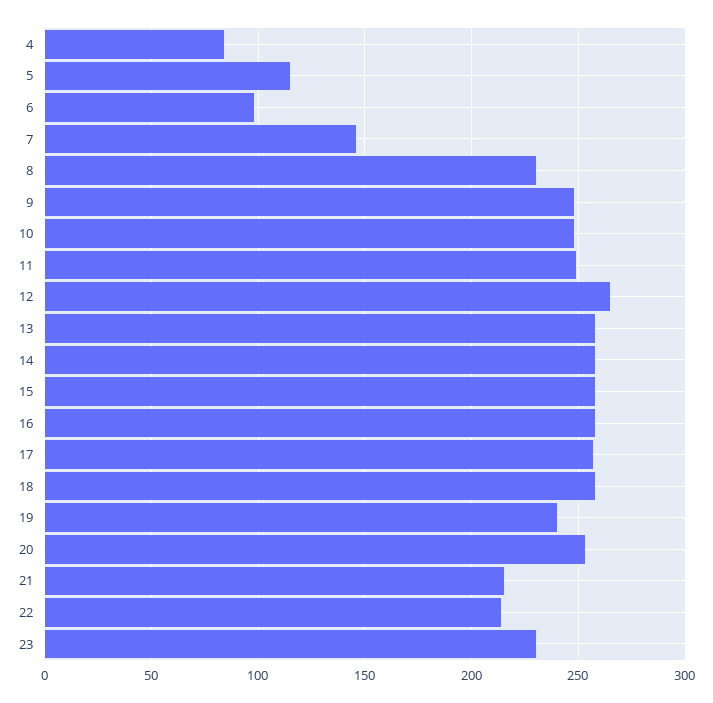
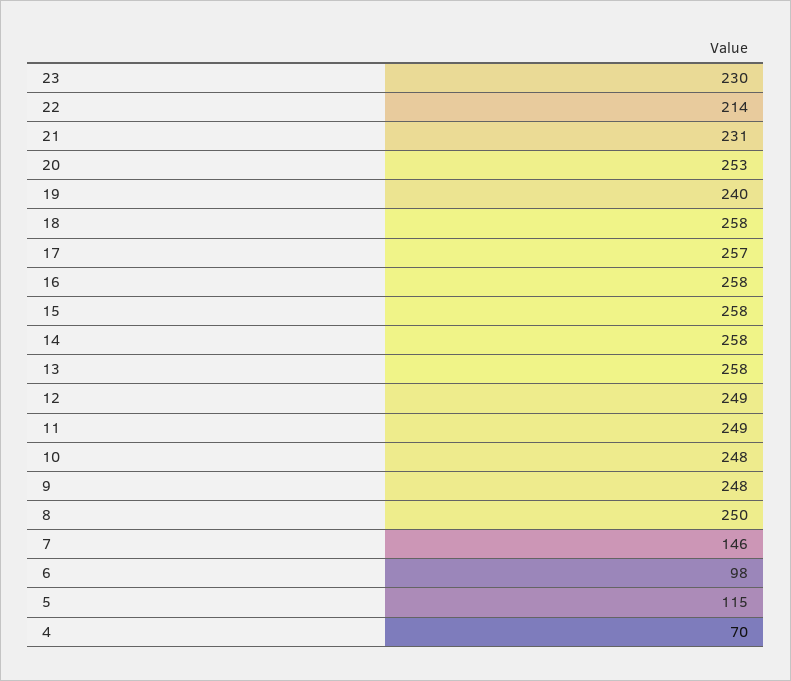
4: 85 -> 70
8: 230 -> 250
12: 265 -> 249
21: 215 -> 231

